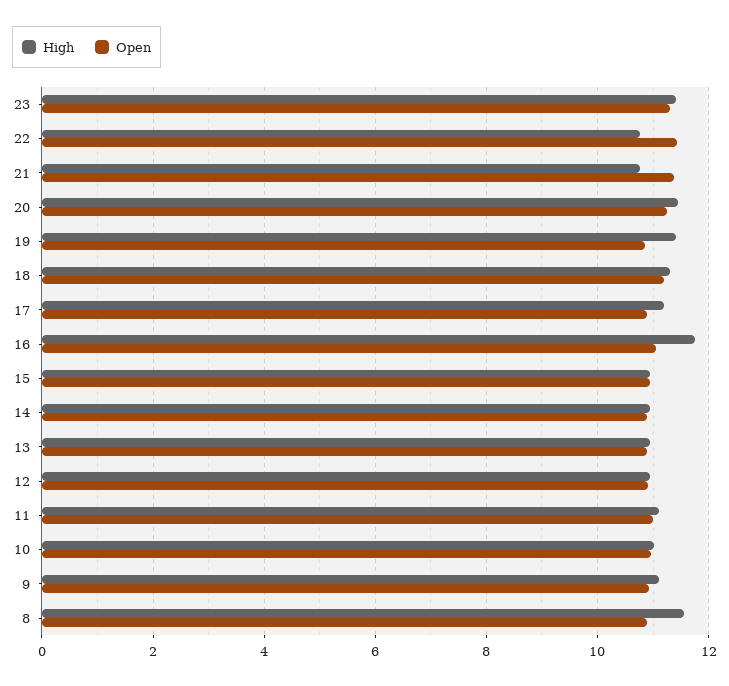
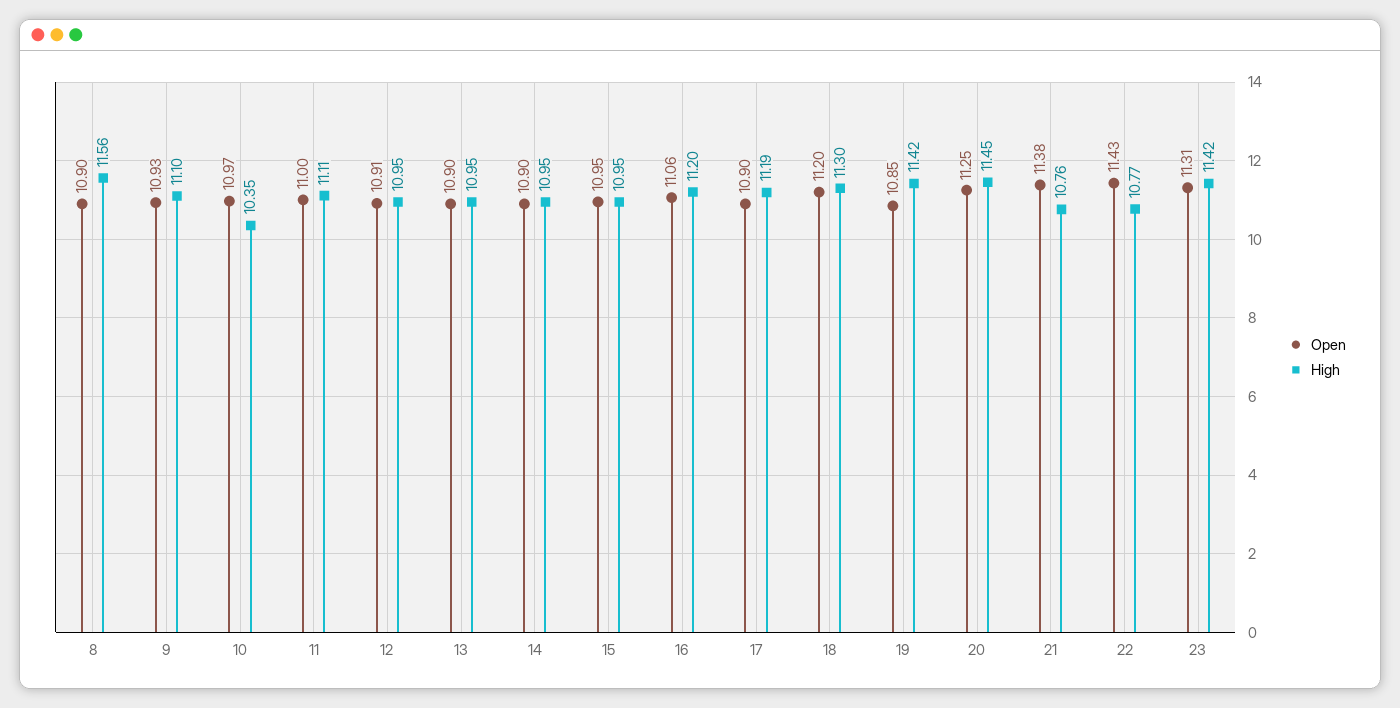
High, 16: 11.8 -> 11.2
High, 10: 11 -> 10.35

